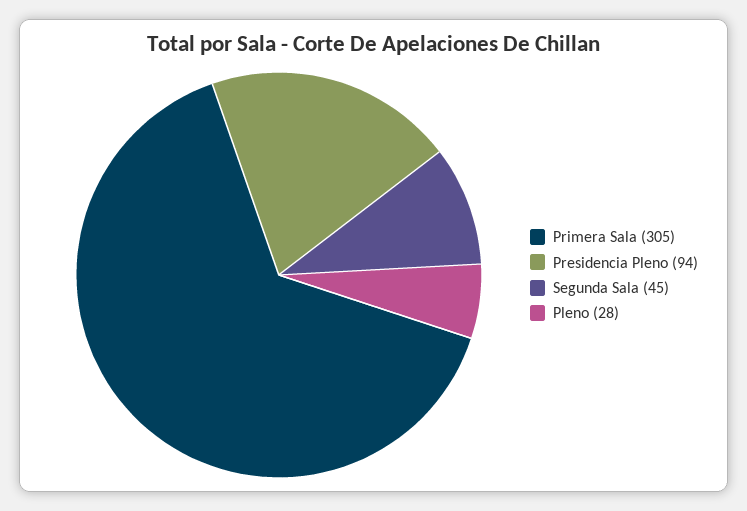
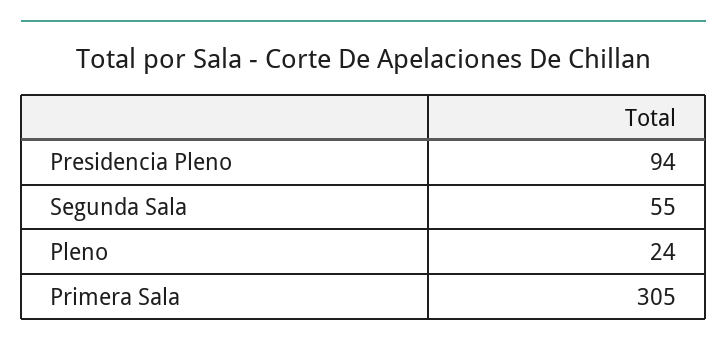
Segunda Sala: 45 -> 55
Pleno: 28 -> 24

